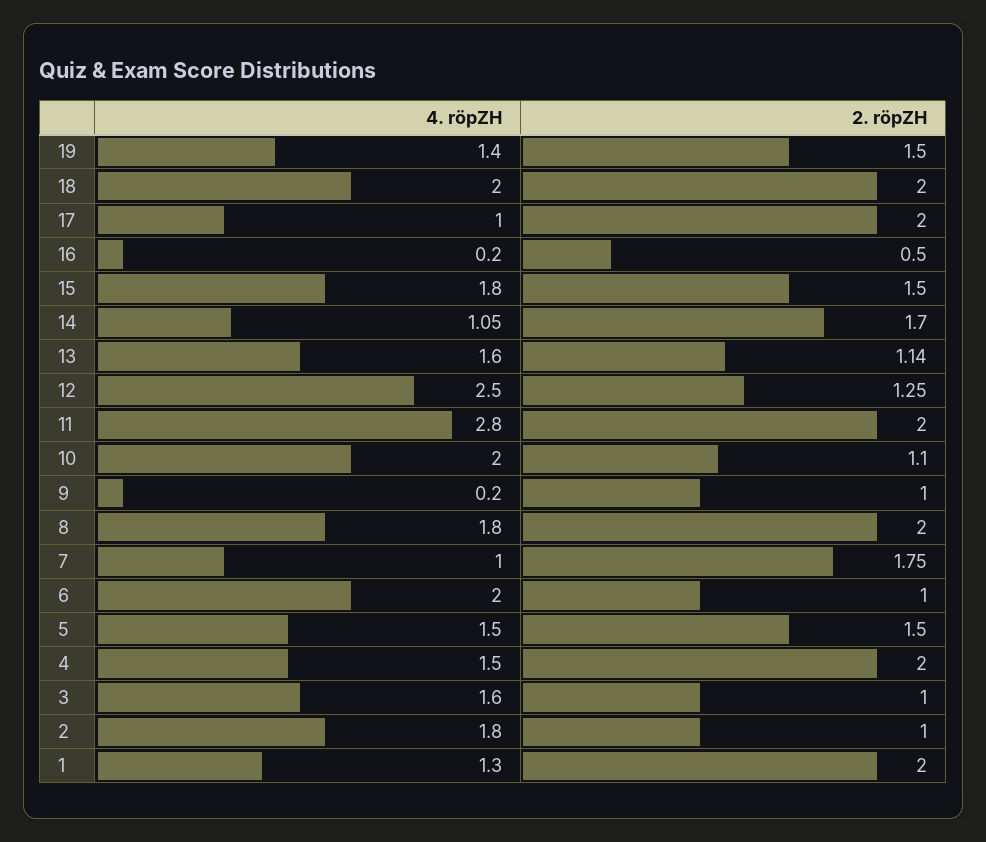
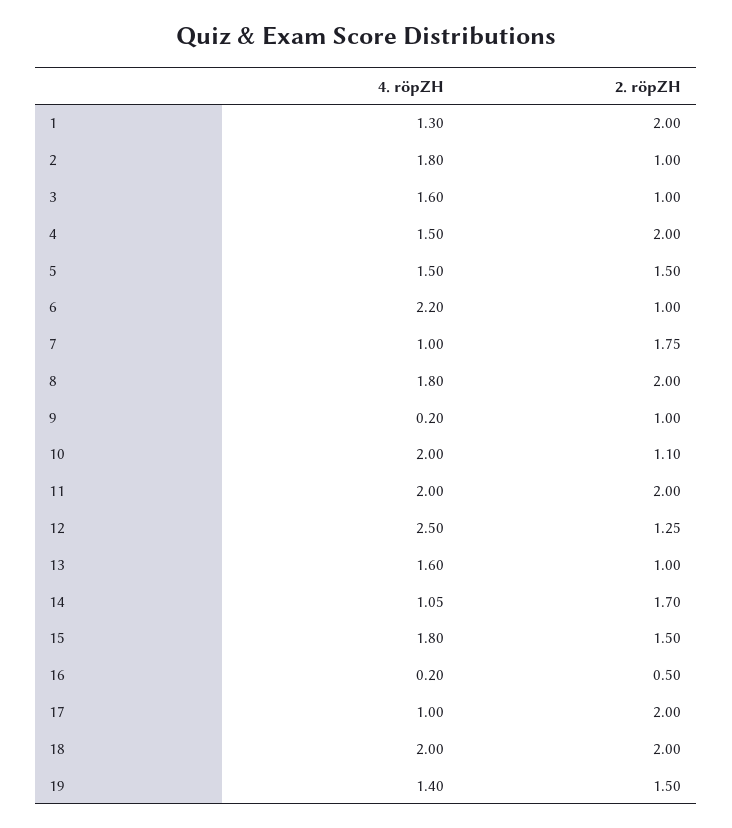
2. röpZH, 13: 1.14 -> 1
4. röpZH, 11: 2.8 -> 2
4. röpZH, 6: 2 -> 2.2

